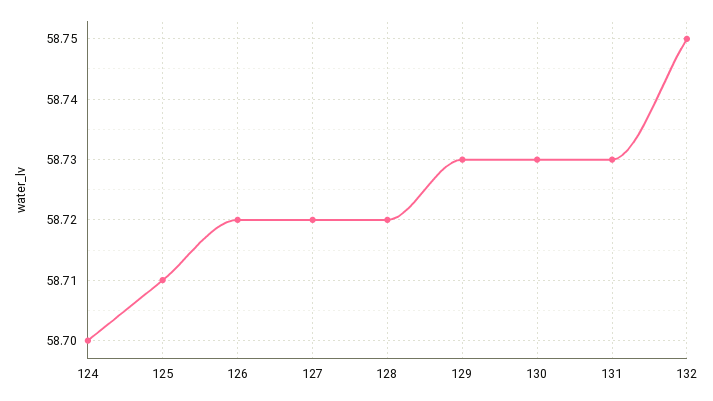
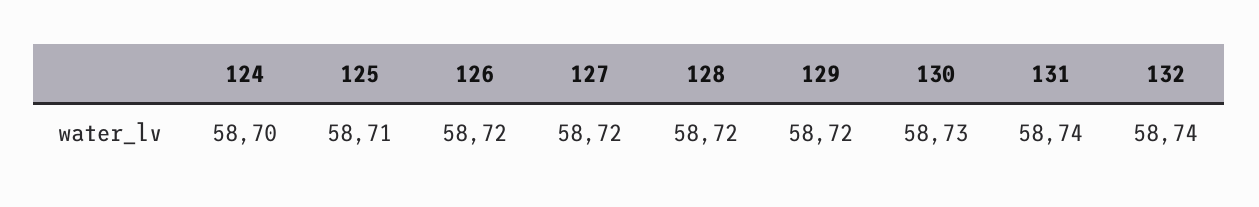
129: 58.73 -> 58.72
131: 58.73 -> 58.74
132: 58.75 -> 58.74

